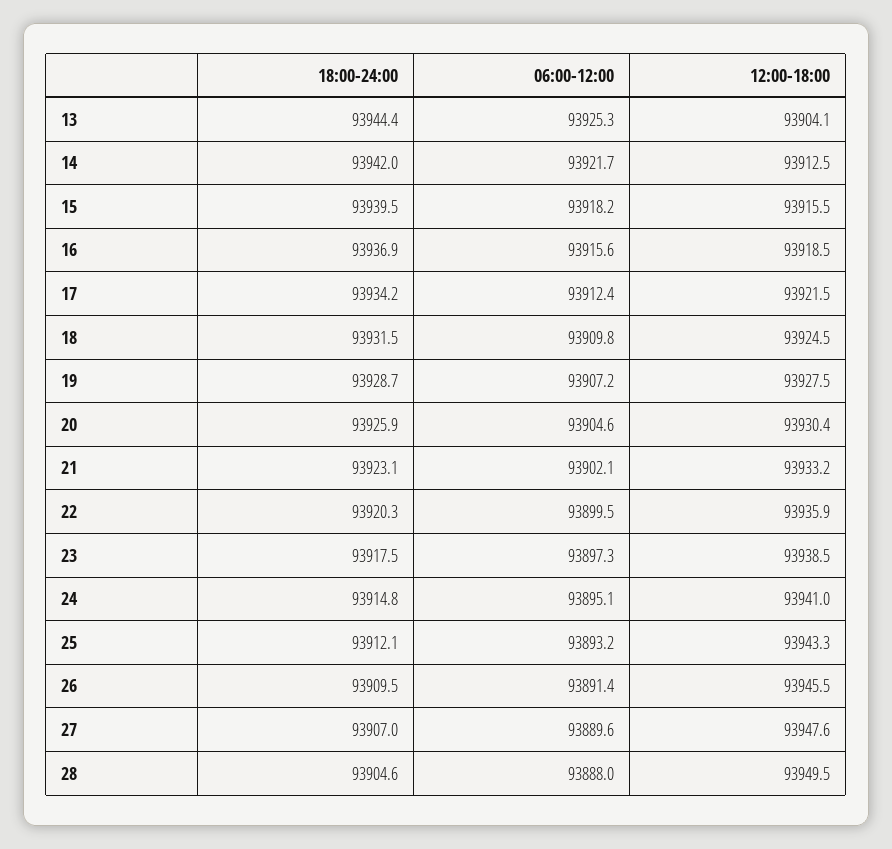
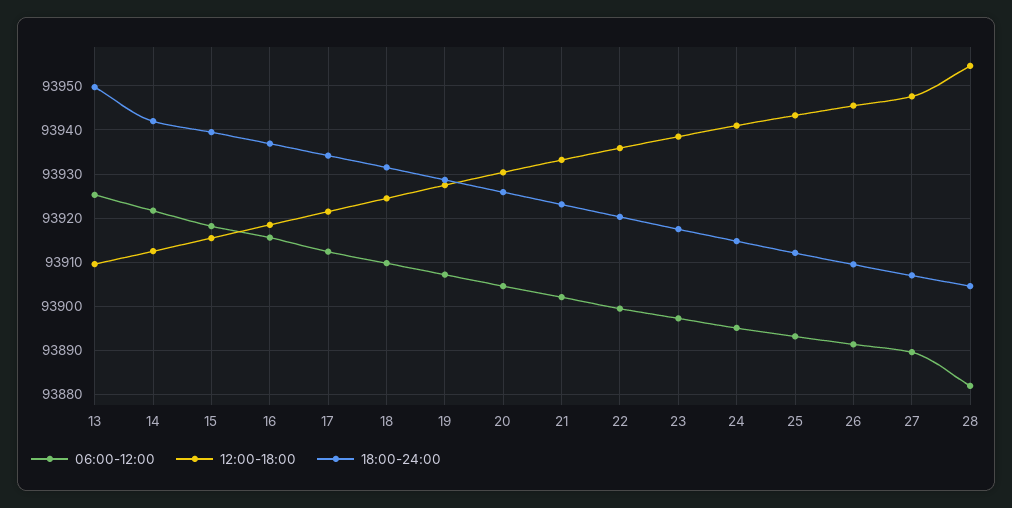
18:00-24:00, 13: 93944.4 -> 93950
12:00-18:00, 13: 93904.1 -> 93910
06:00-12:00, 28: 93888 -> 93882
12:00-18:00, 28: 93949.5 -> 93954

